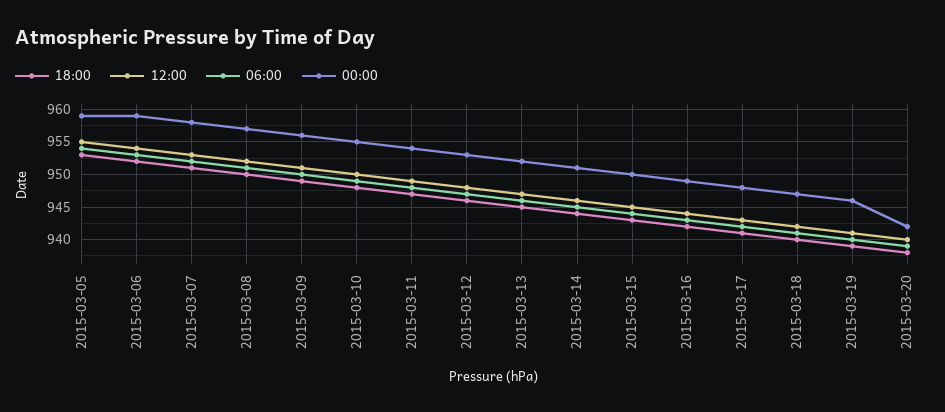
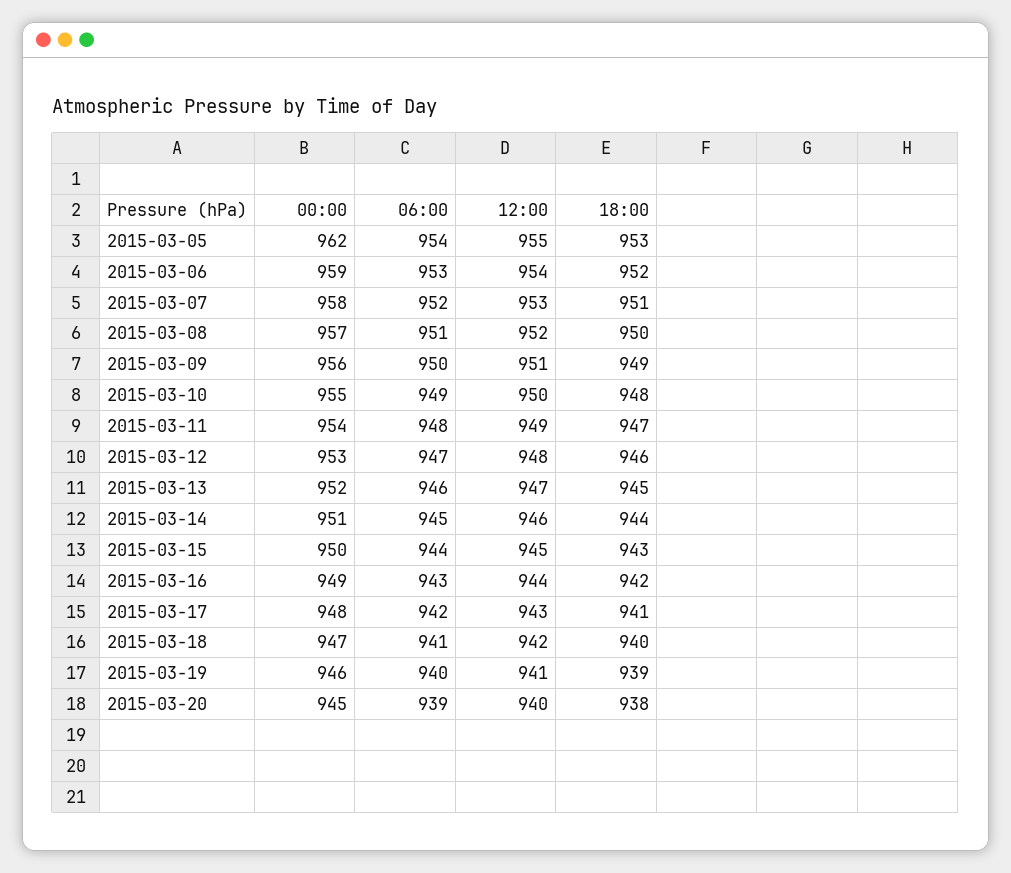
00:00, 2015-03-05: 959 -> 962
00:00, 2015-03-20: 942 -> 945

